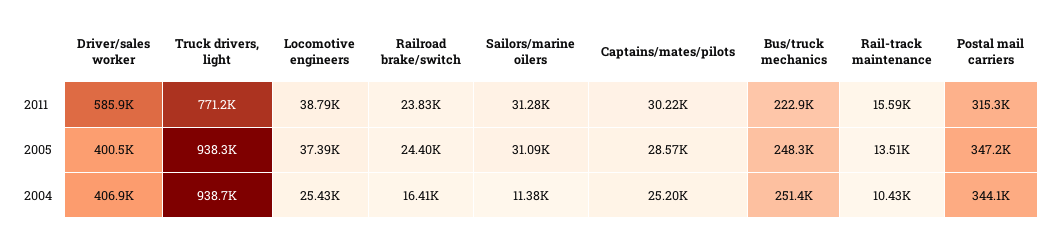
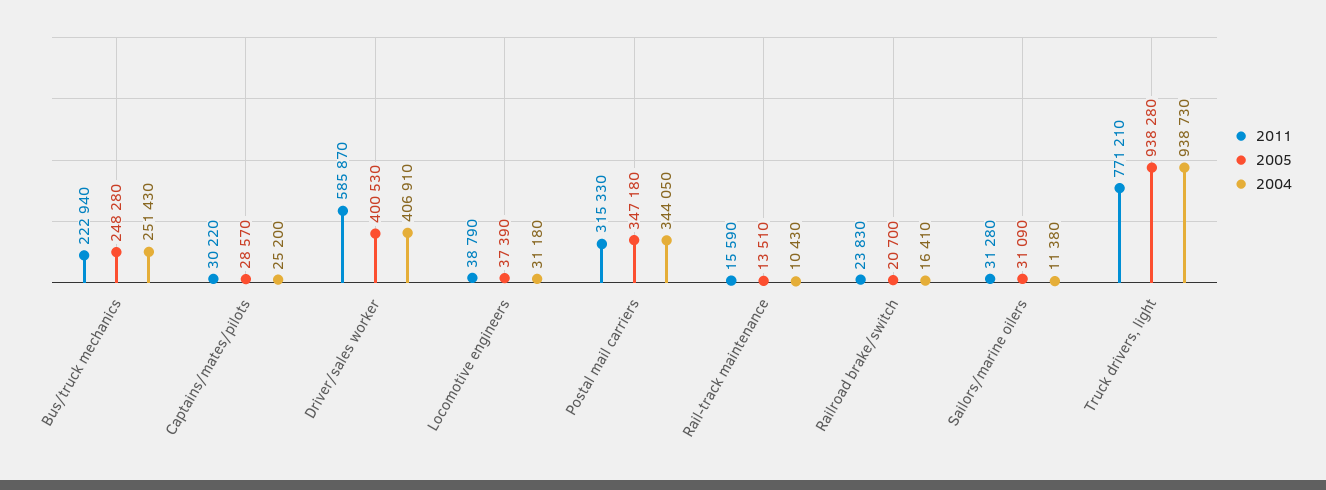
2005, Railroad brake/switch: 24400 -> 20700
2004, Locomotive engineers: 25430 -> 31180

